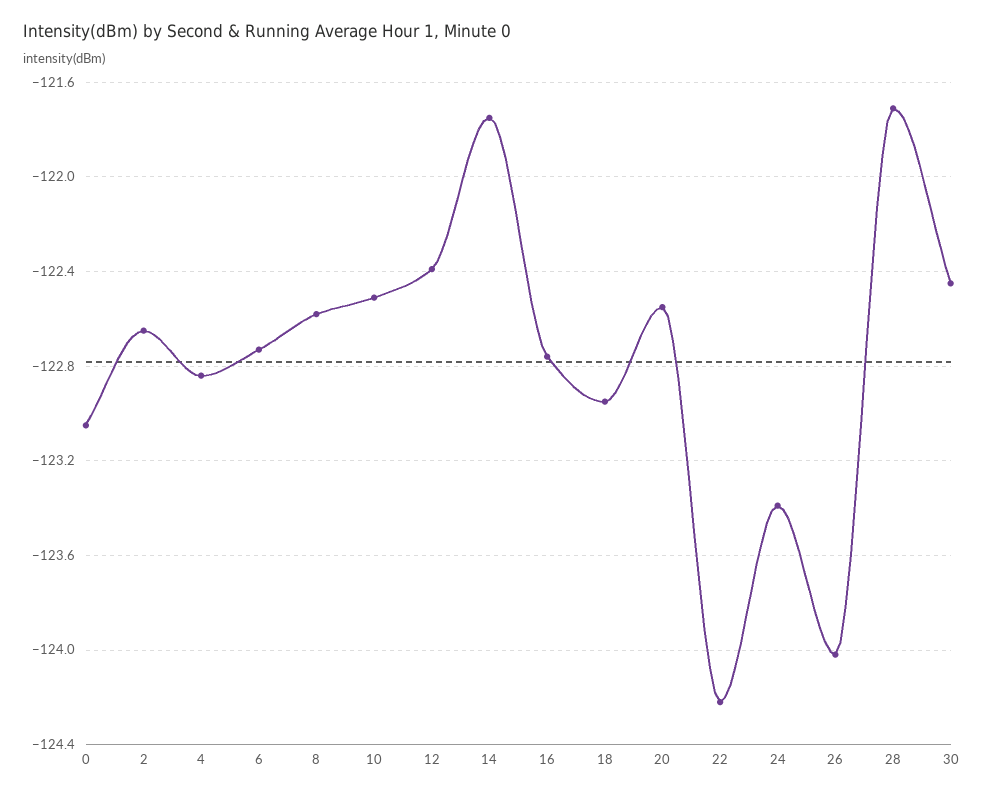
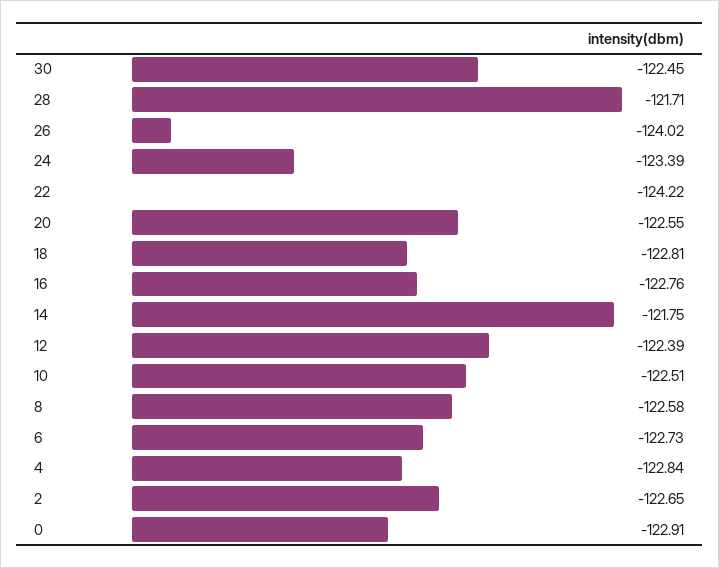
0: -123.05 -> -122.91
18: -122.95 -> -122.81

